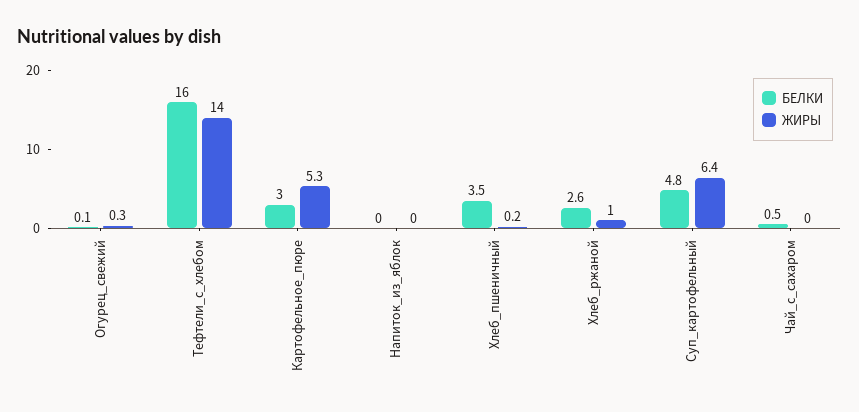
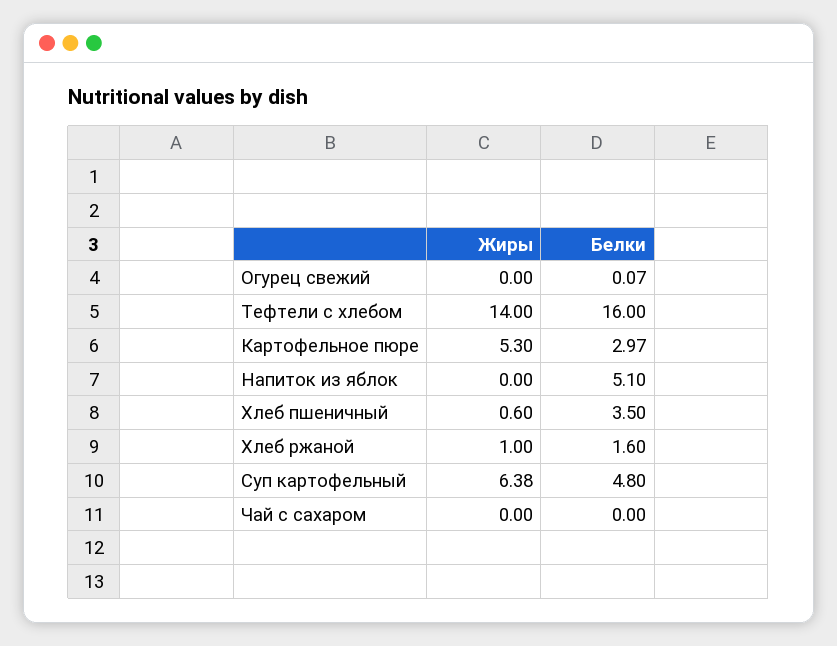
ЖИРЫ, Огурец_свежий: 0.3 -> 0
БЕЛКИ, Напиток_из_яблок: 0 -> 5.1
ЖИРЫ, Хлеб_пшеничный: 0.2 -> 0.6
БЕЛКИ, Хлеб_ржаной: 2.6 -> 1.6
БЕЛКИ, Чай_с_сахаром: 0.5 -> 0

